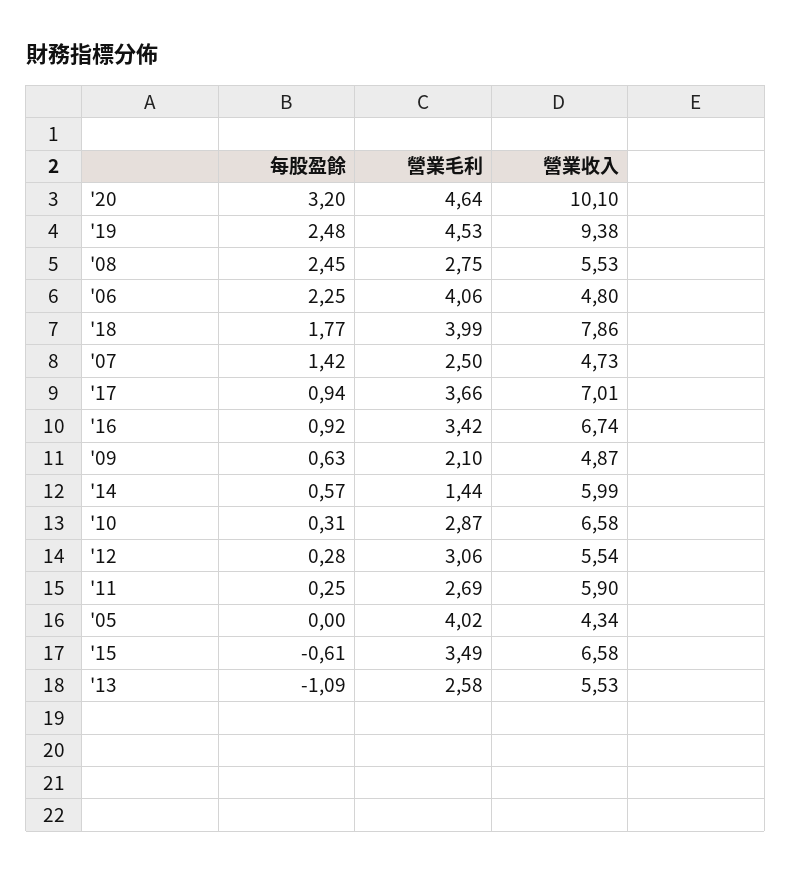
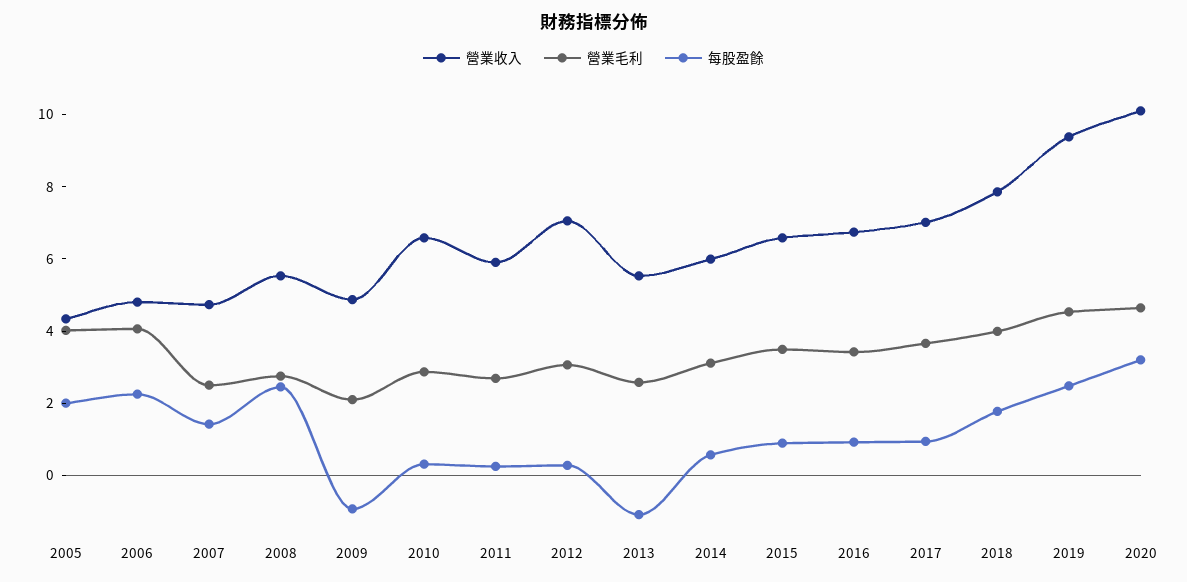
每股盈餘, '09: 0.63 -> -1
營業毛利, '14: 1.44 -> 3
營業收入, '12: 5.54 -> 7
每股盈餘, '05: 0 -> 2
每股盈餘, '15: -0.61 -> 1

